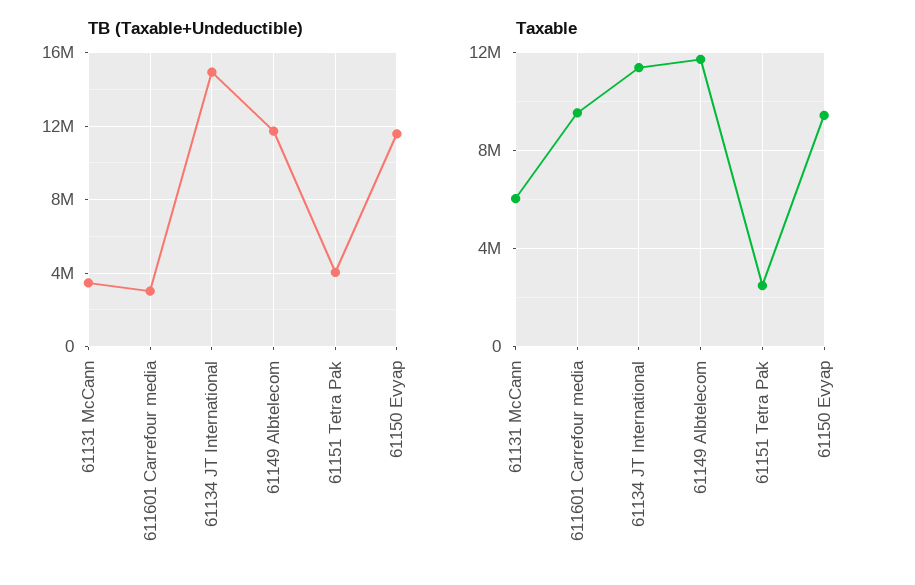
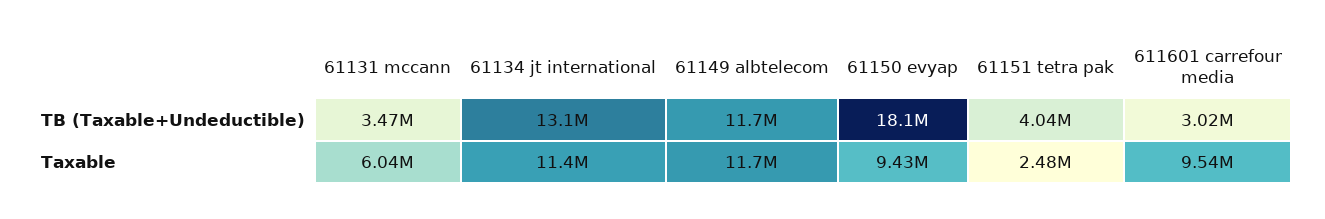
TB (Taxable+Undeductible), 61134 JT International: 15000000 -> 13100000
TB (Taxable+Undeductible), 61150 Evyap: 11500000 -> 18100000

